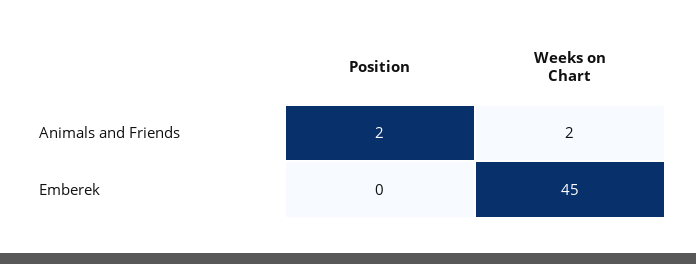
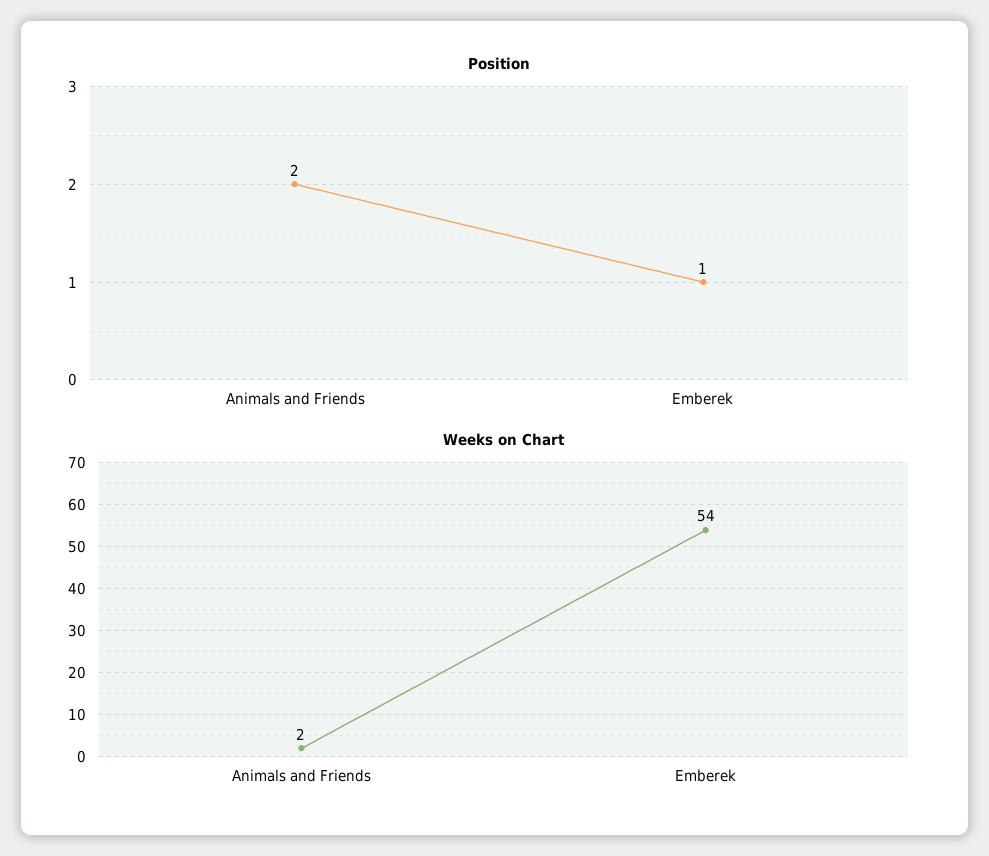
Position, Emberek: 0 -> 1
Weeks on Chart, Emberek: 45 -> 54

